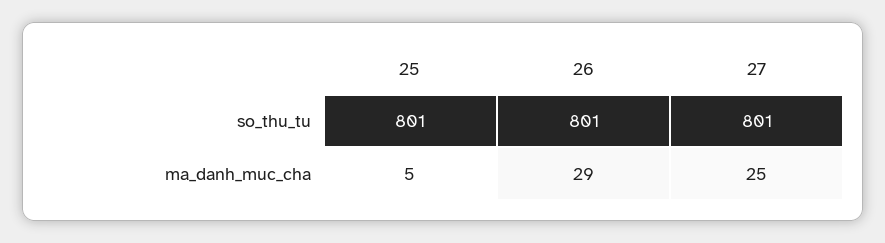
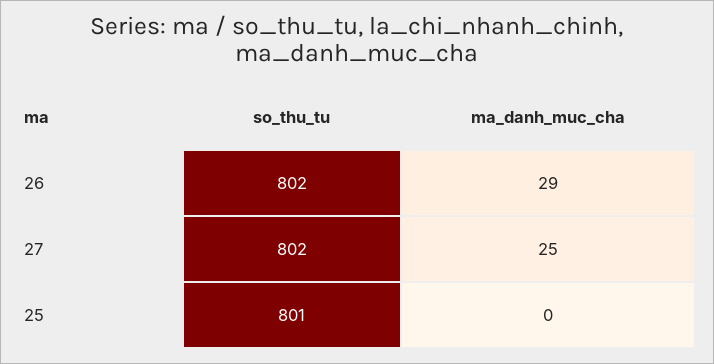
26, so_thu_tu: 801 -> 802
27, so_thu_tu: 801 -> 802
25, ma_danh_muc_cha: 5 -> 0

